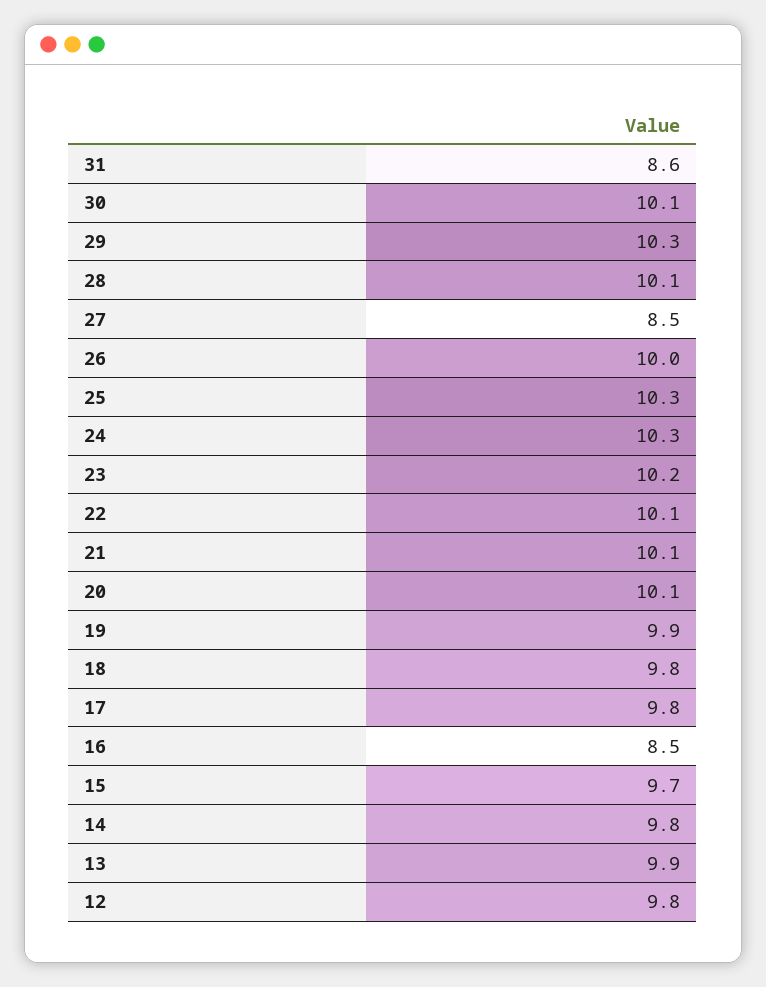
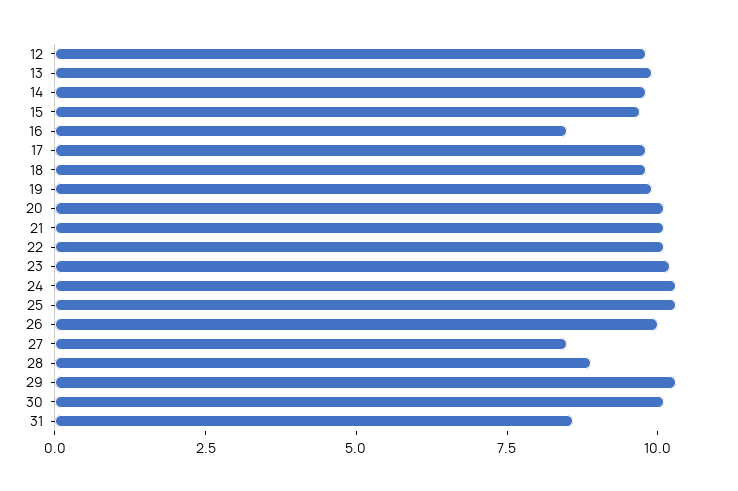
28: 10.1 -> 9

